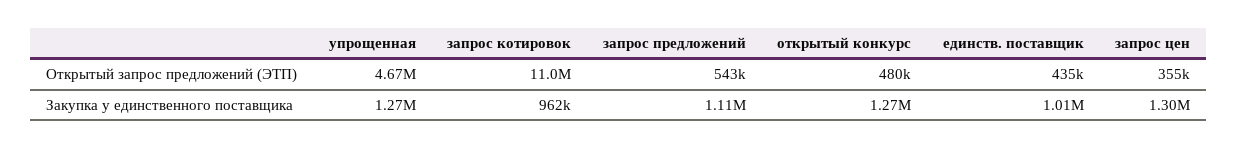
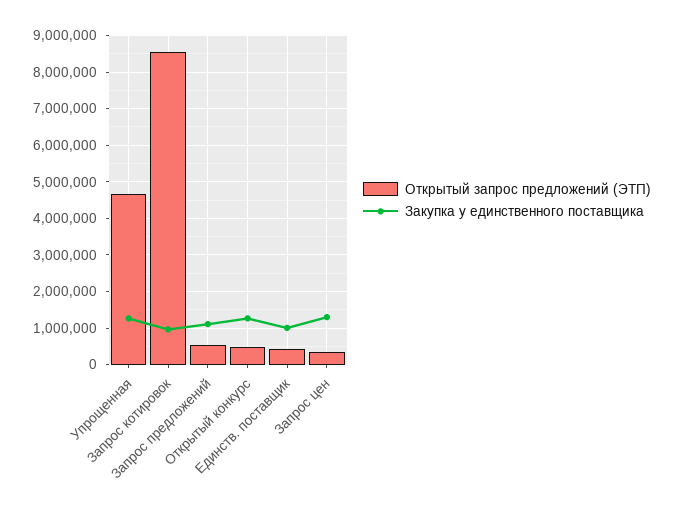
Открытый запрос предложений (ЭТП), запрос котировок: 11000000 -> 8600000

